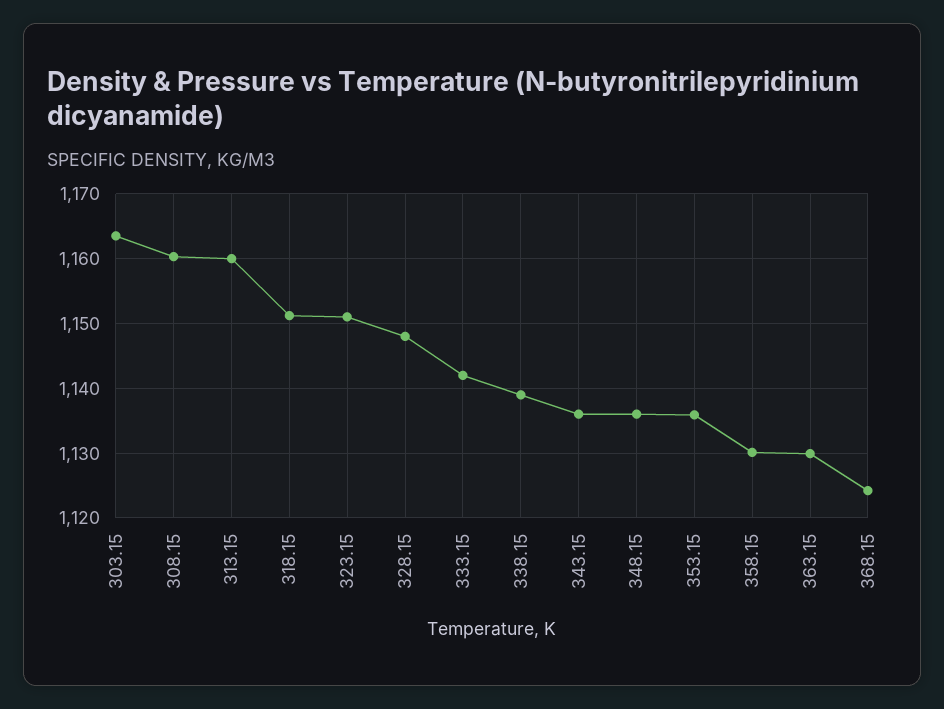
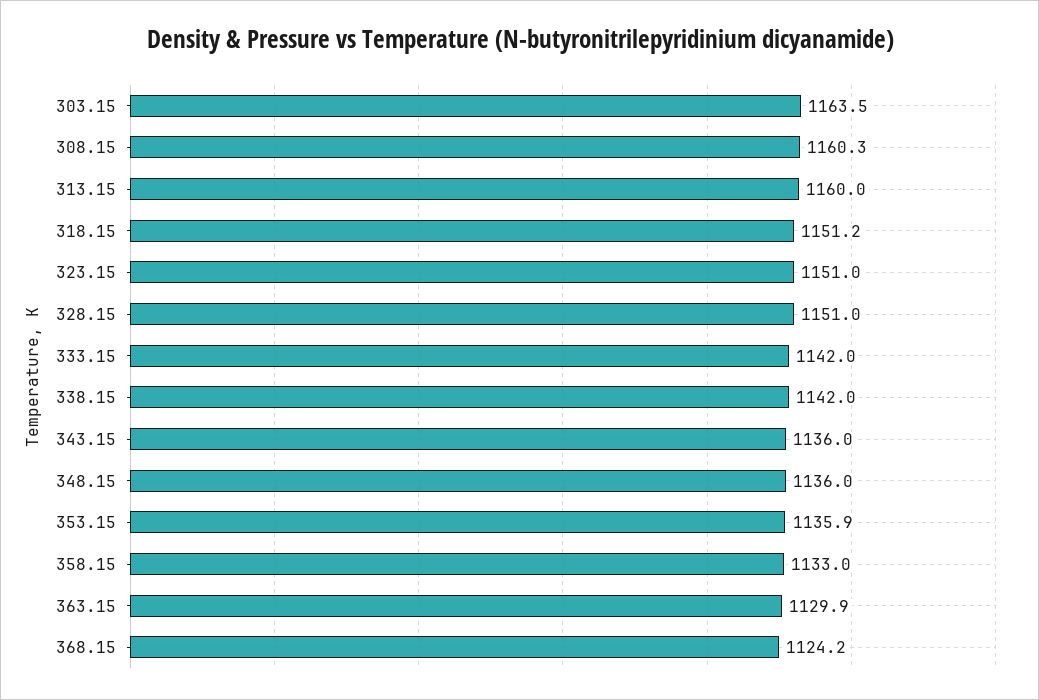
328.15: 1148 -> 1151
338.15: 1139 -> 1142
358.15: 1130 -> 1133

